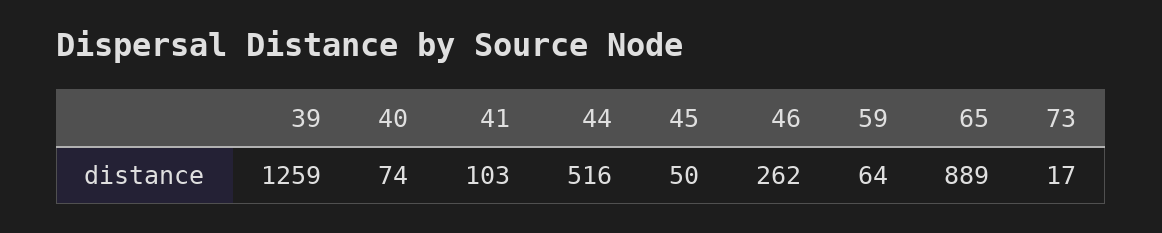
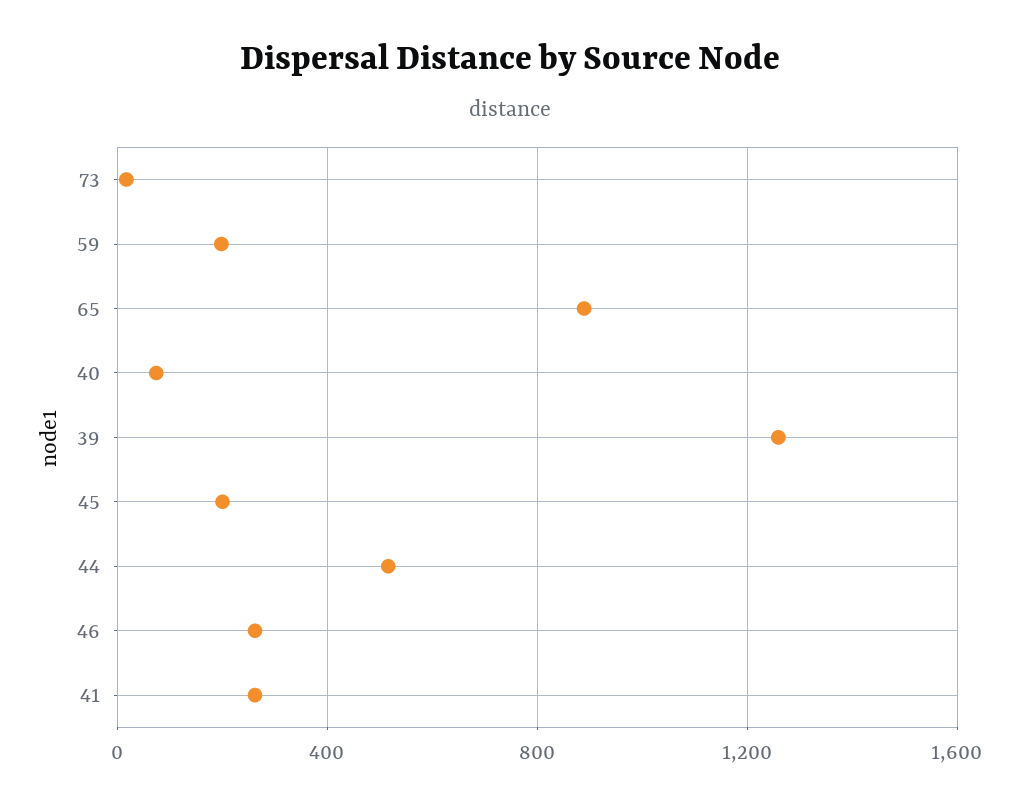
41: 103 -> 250
45: 50 -> 200
59: 64 -> 200

